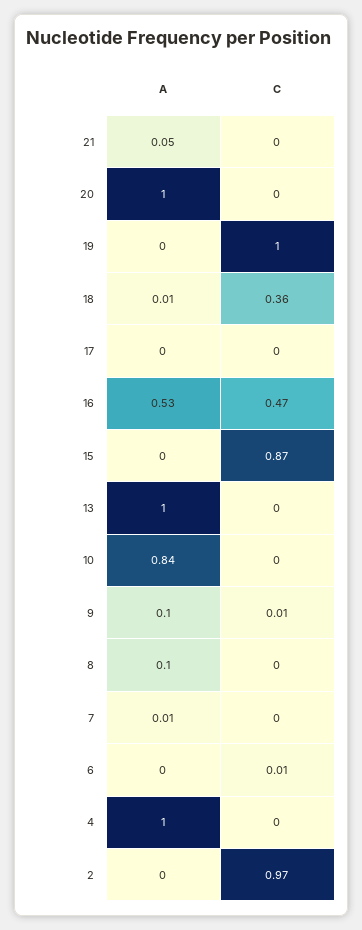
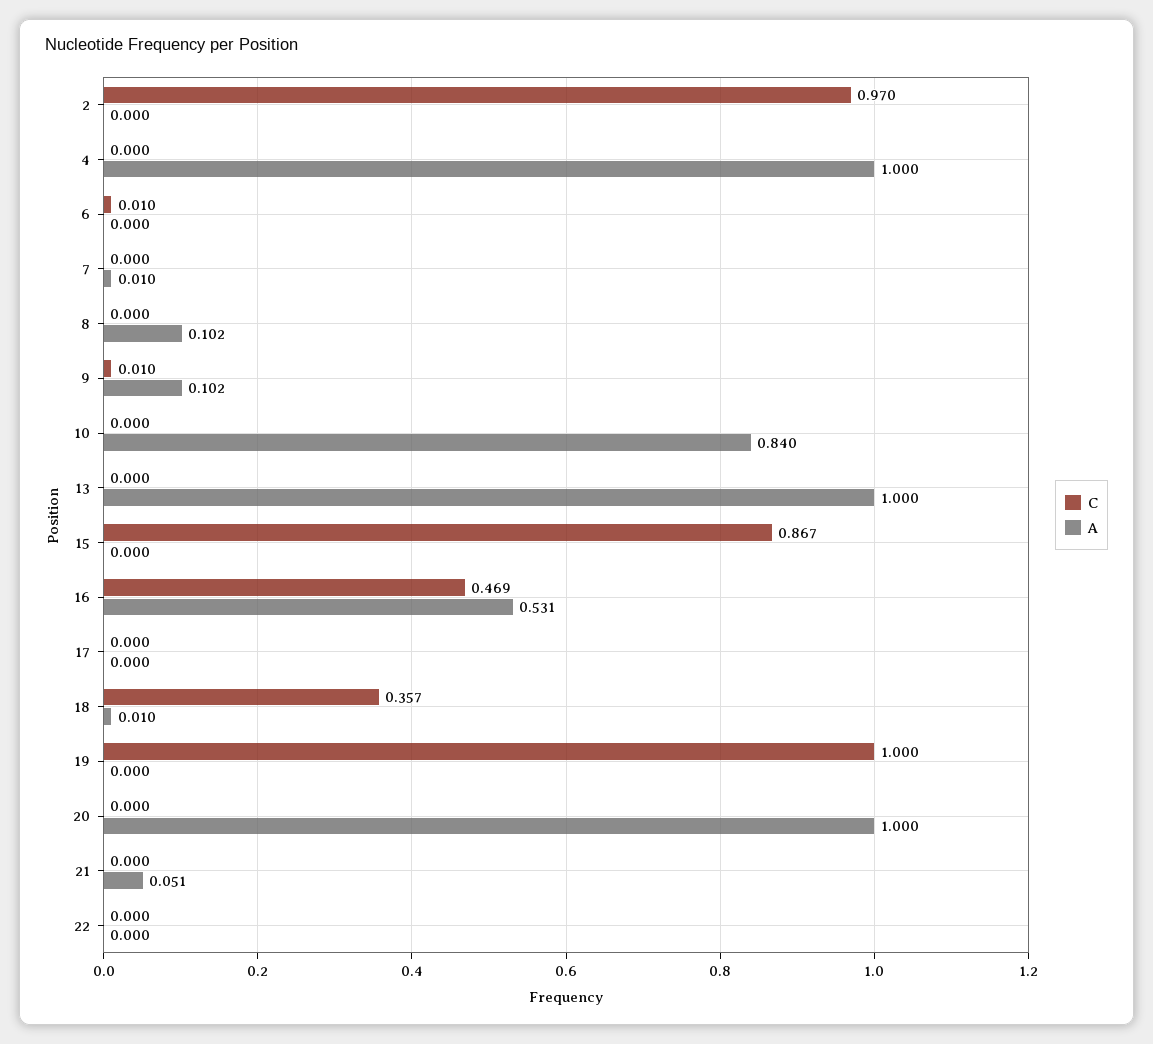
C, 22: none -> 0
A, 22: none -> 0

